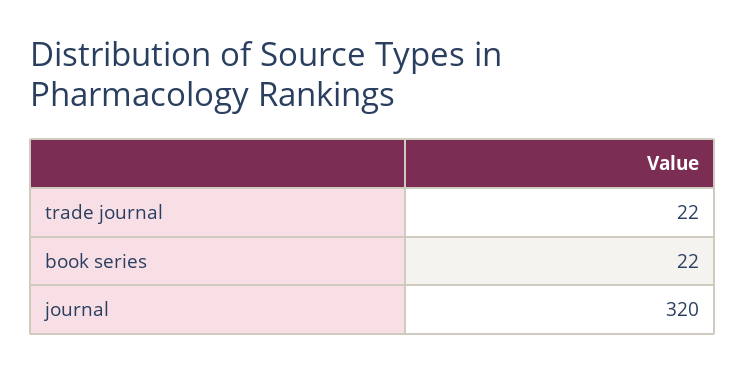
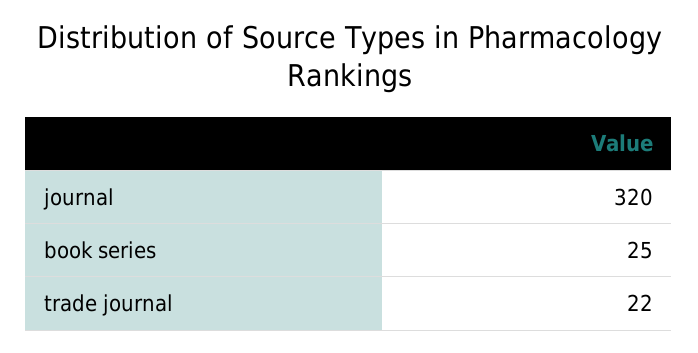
book series: 22 -> 25

